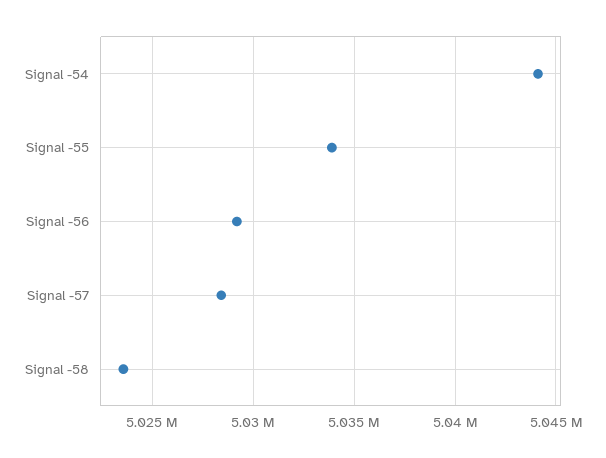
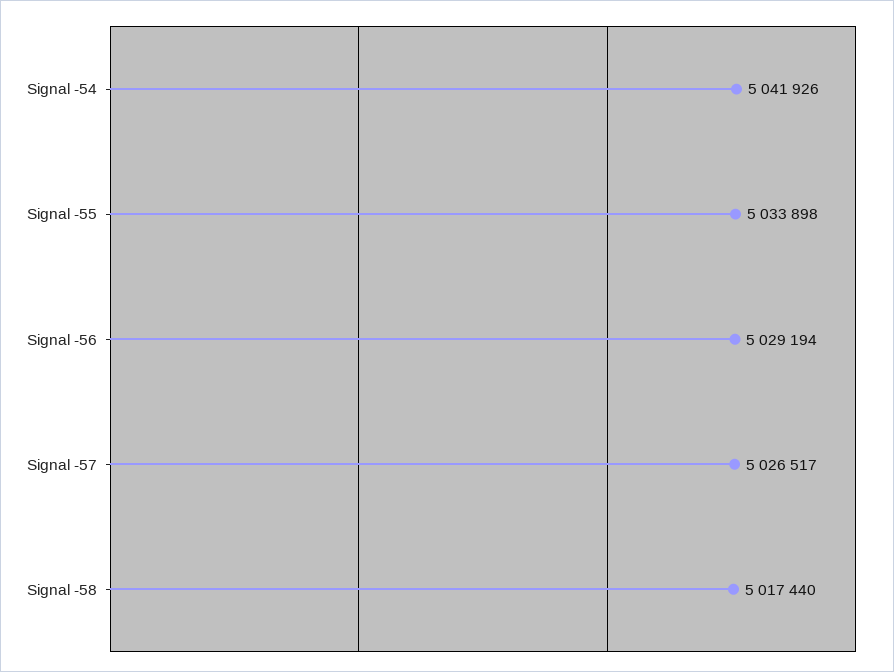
Signal -54: 5044000 -> 5041926
Signal -57: 5028500 -> 5026517
Signal -58: 5023500 -> 5017440

